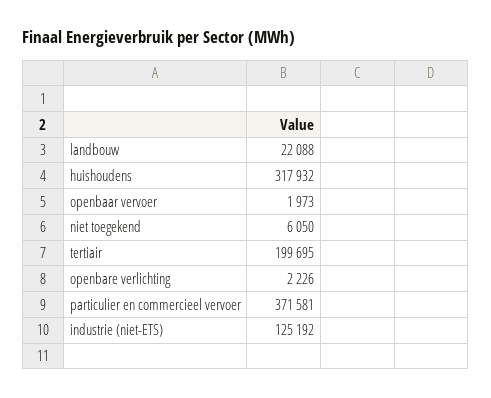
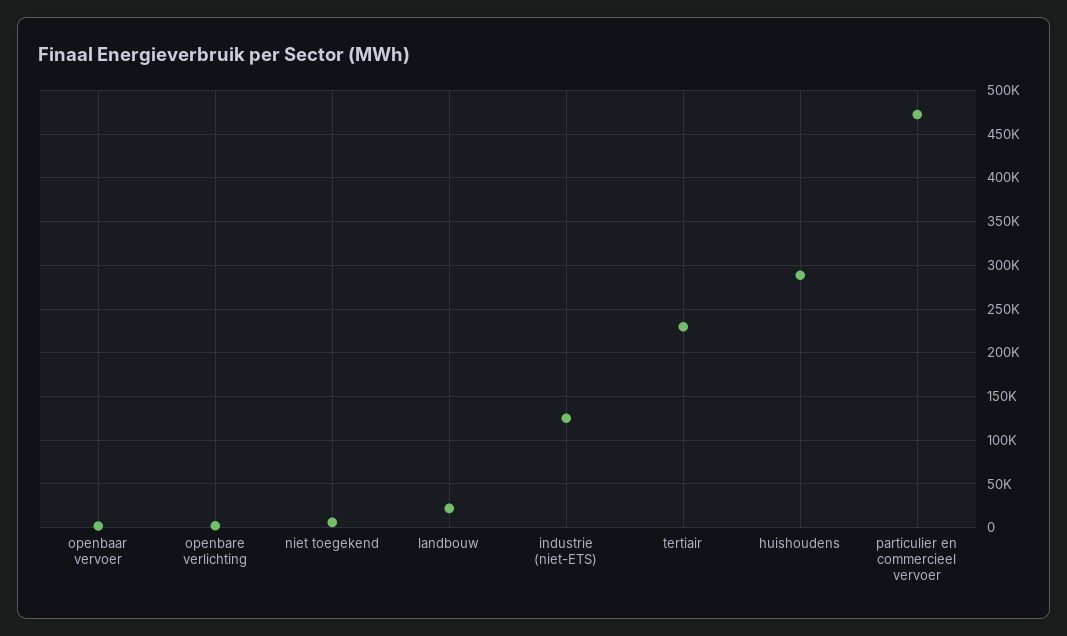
huishoudens: 317932 -> 290000
tertiair: 199695 -> 230000
particulier en commercieel vervoer: 371581 -> 470000

